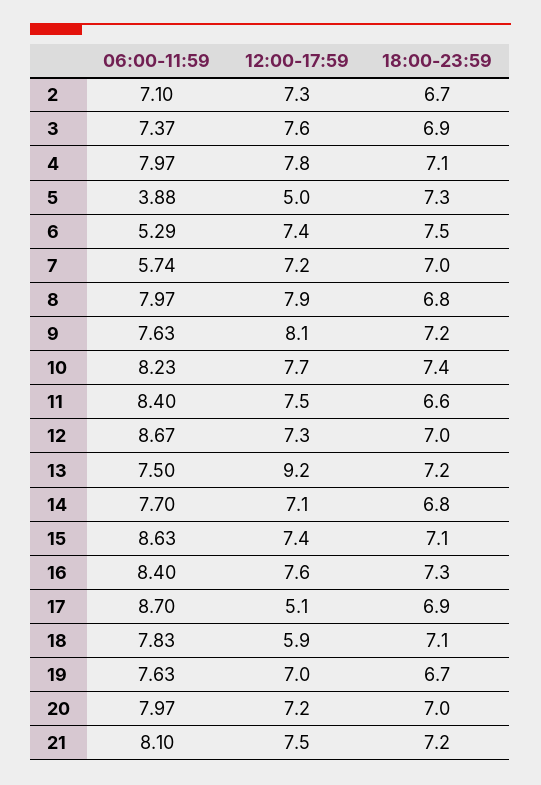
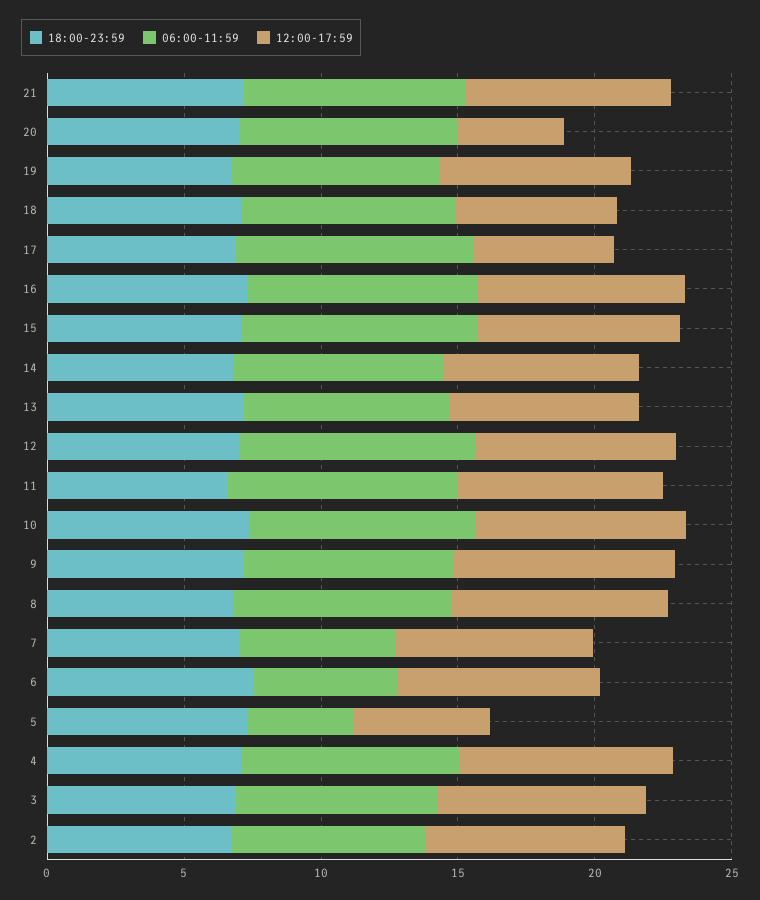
12:00-17:59, 13: 9.2 -> 7
12:00-17:59, 20: 7.2 -> 4

